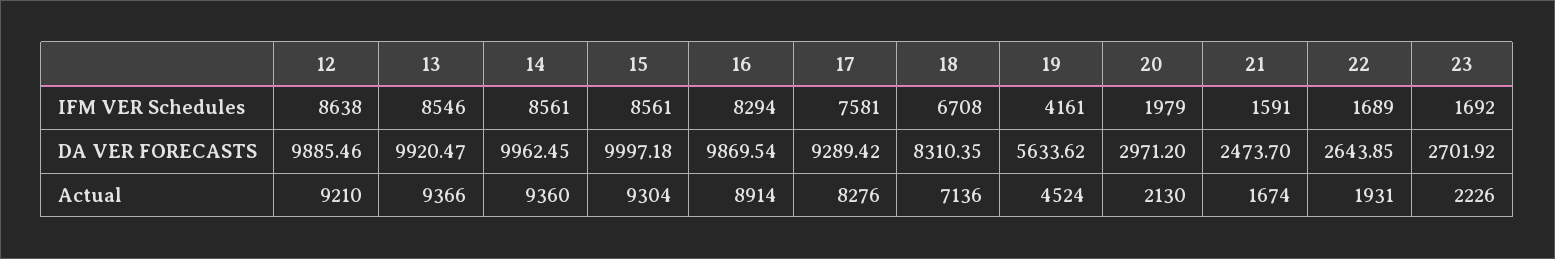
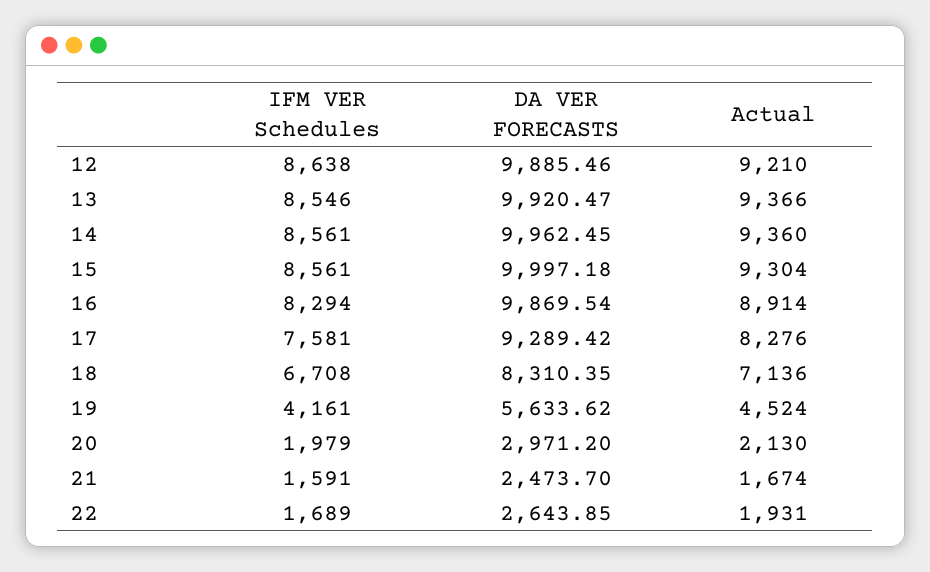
23, IFM VER Schedules: 1692 -> none
23, DA VER FORECASTS: 2701.92 -> none
23, Actual: 2226 -> none

